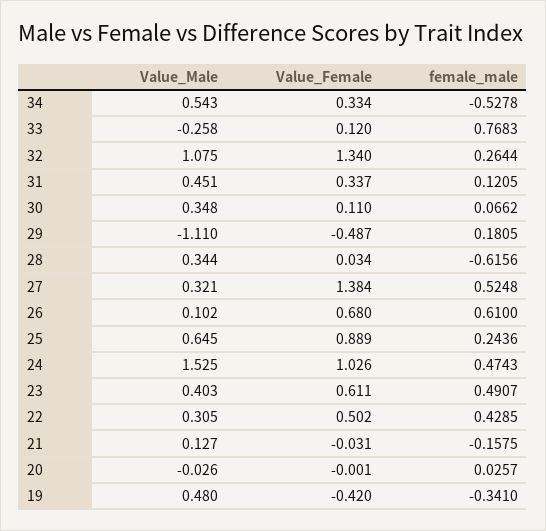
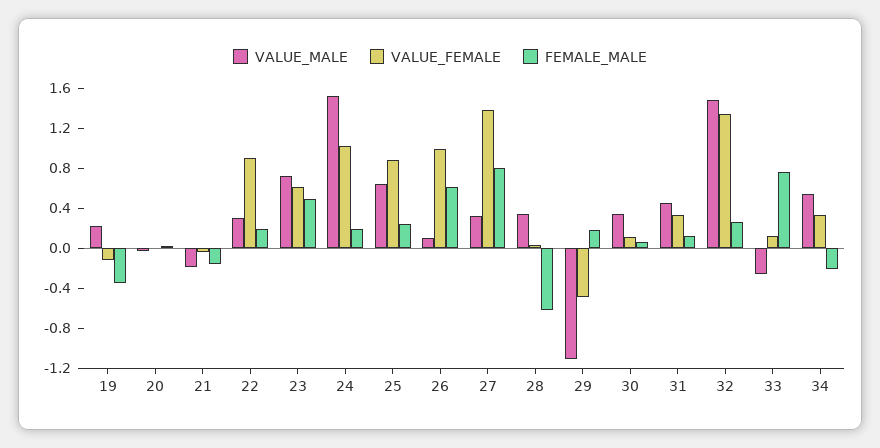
female_male, 34: -0.5278 -> -0.2
Value_Male, 32: 1.075 -> 1.5
female_male, 27: 0.5248 -> 0.8
Value_Female, 26: 0.68 -> 1
female_male, 24: 0.4743 -> 0.2
Value_Male, 23: 0.403 -> 0.7
Value_Female, 22: 0.502 -> 0.9
female_male, 22: 0.4285 -> 0.2
Value_Male, 21: 0.127 -> -0.2
Value_Male, 19: 0.48 -> 0.2
Value_Female, 19: -0.42 -> -0.1

